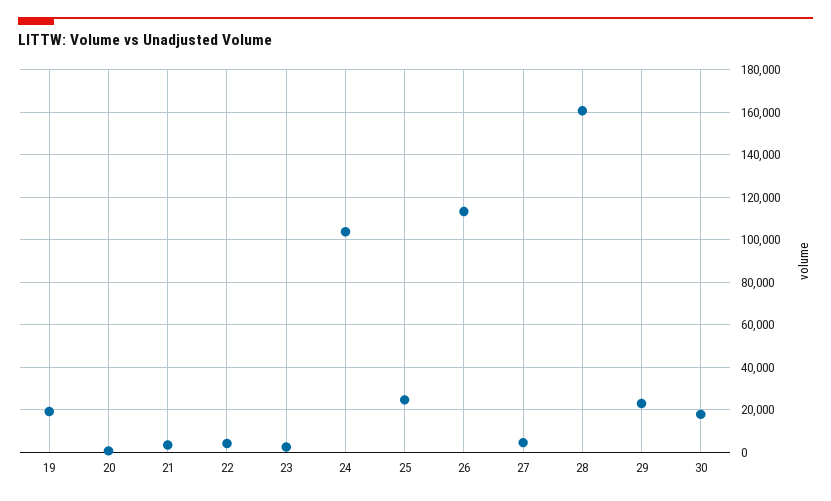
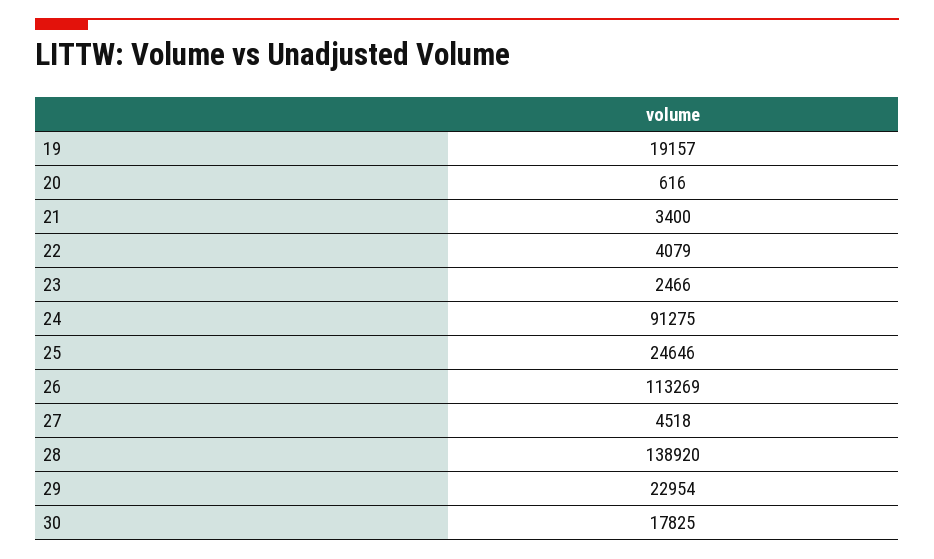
24: 105000 -> 91275
28: 160000 -> 138920

